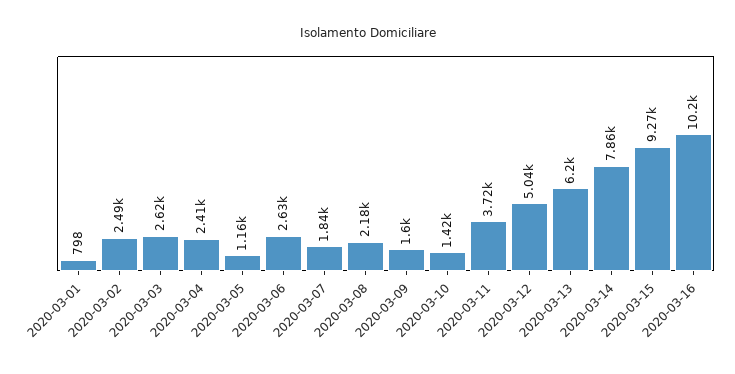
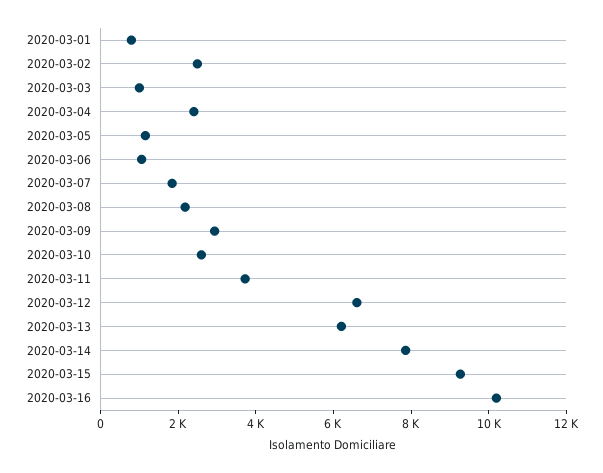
2020-03-03: 2620 -> 1000
2020-03-06: 2630 -> 1000
2020-03-09: 1600 -> 3000
2020-03-10: 1420 -> 2500
2020-03-12: 5040 -> 6500

